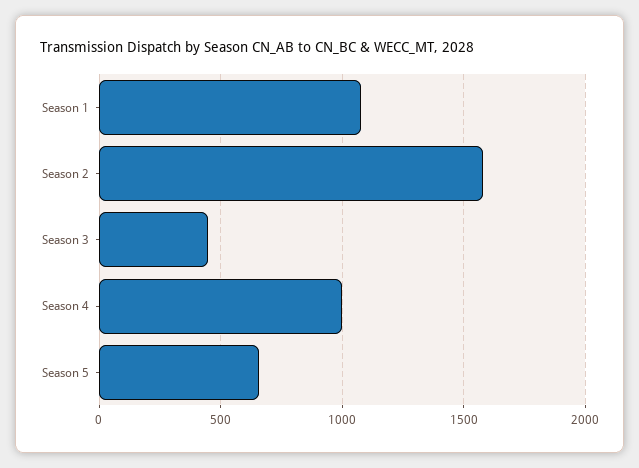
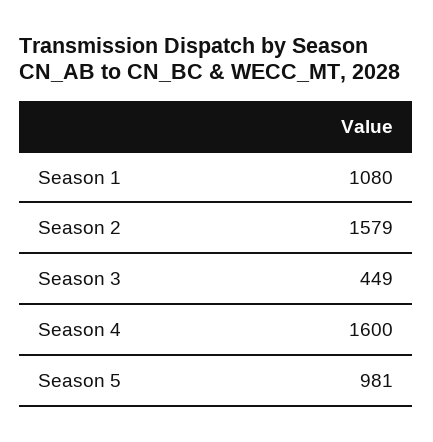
Season 4: 1000 -> 1600
Season 5: 650 -> 981

